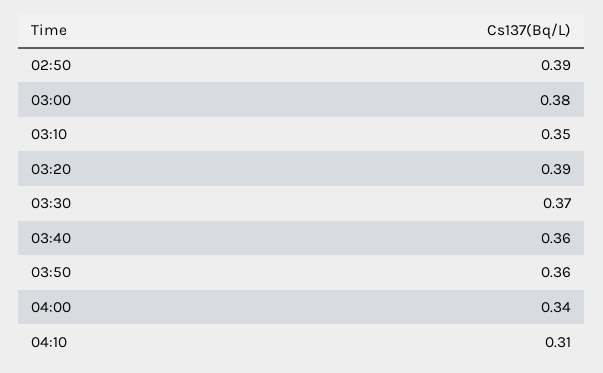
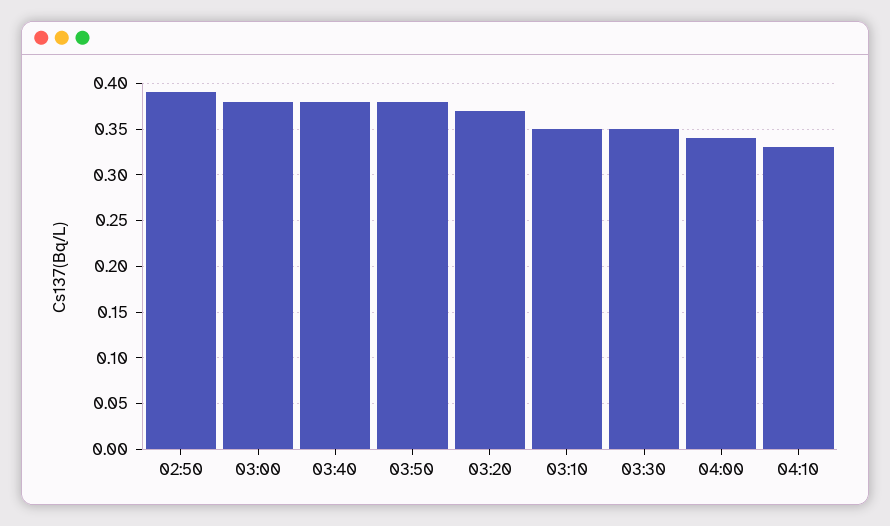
03:20: 0.39 -> 0.37
03:30: 0.37 -> 0.35
03:40: 0.36 -> 0.38
03:50: 0.36 -> 0.38
04:10: 0.31 -> 0.33

